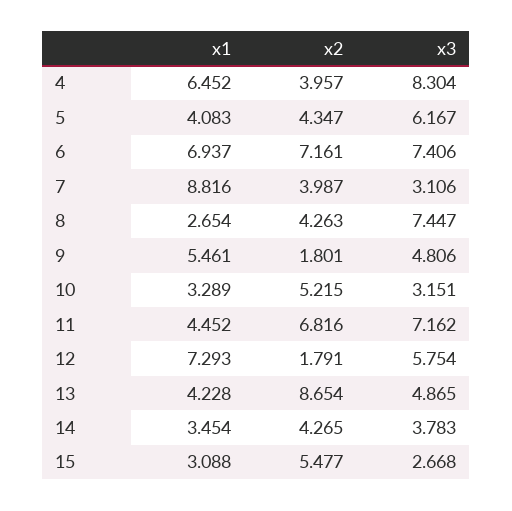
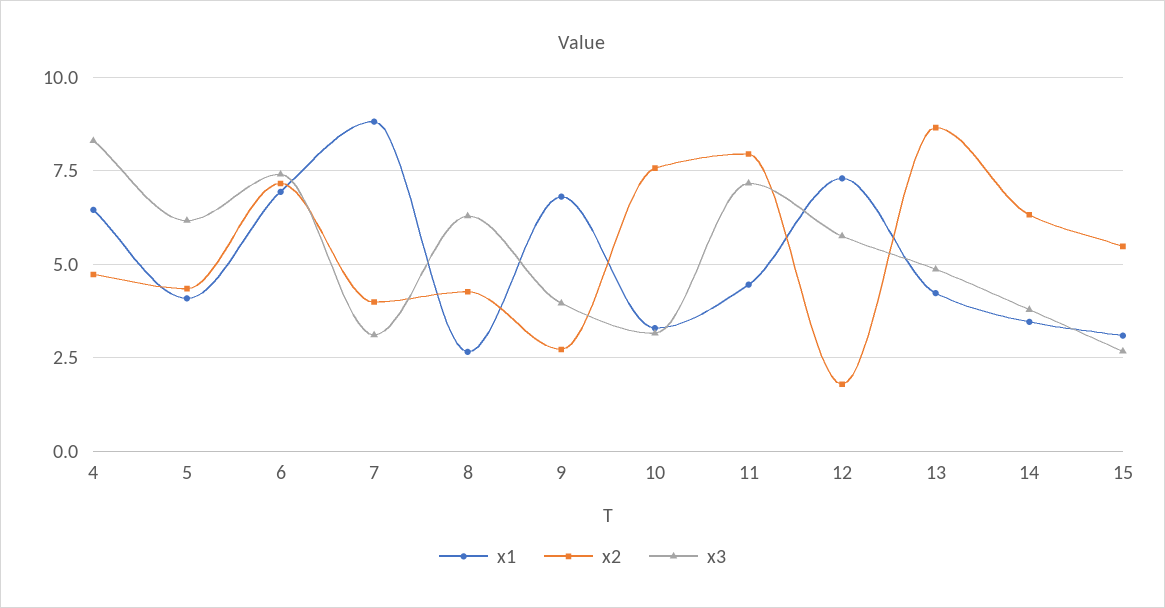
x2, 4: 3.957 -> 4.75
x3, 8: 7.447 -> 6.25
x1, 9: 5.461 -> 6.75
x2, 9: 1.801 -> 2.75
x3, 9: 4.806 -> 4
x2, 10: 5.215 -> 7.5
x2, 11: 6.816 -> 8
x2, 14: 4.265 -> 6.25

